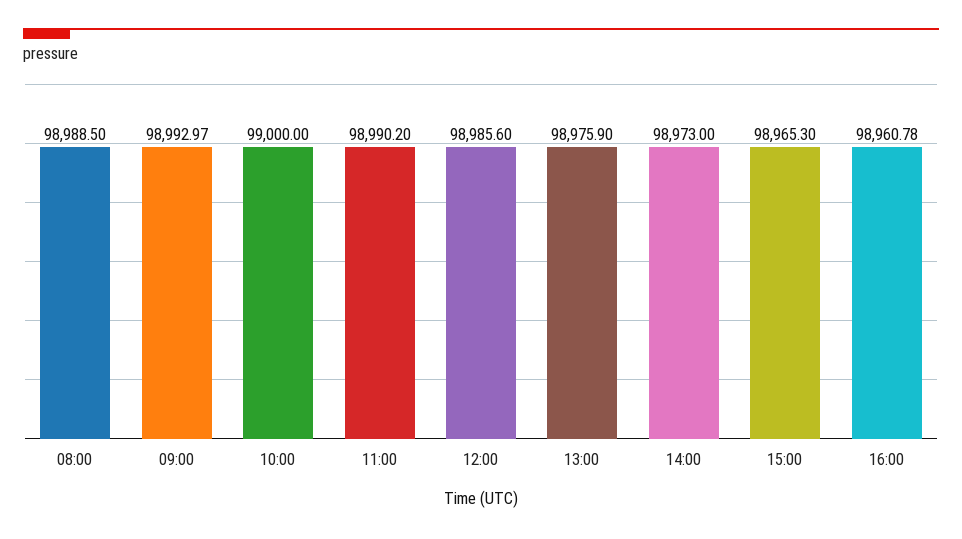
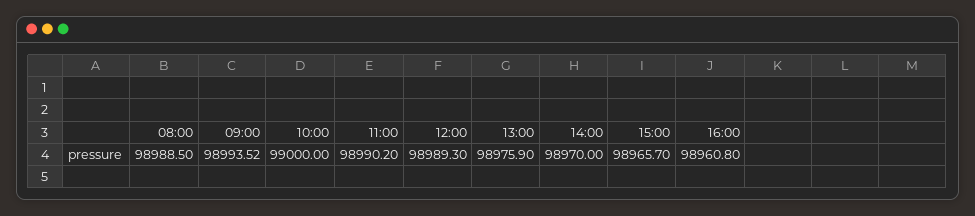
09:00: 98992.97 -> 98993.52
12:00: 98985.6 -> 98989.3
14:00: 98973 -> 98970
15:00: 98965.3 -> 98965.7
16:00: 98960.78 -> 98960.8

